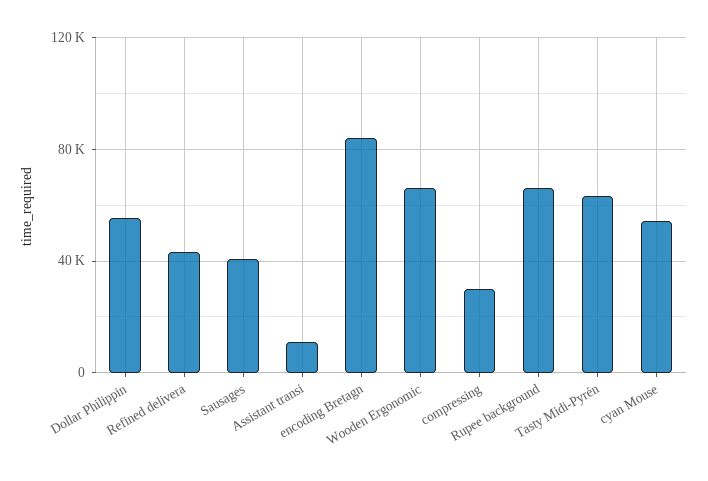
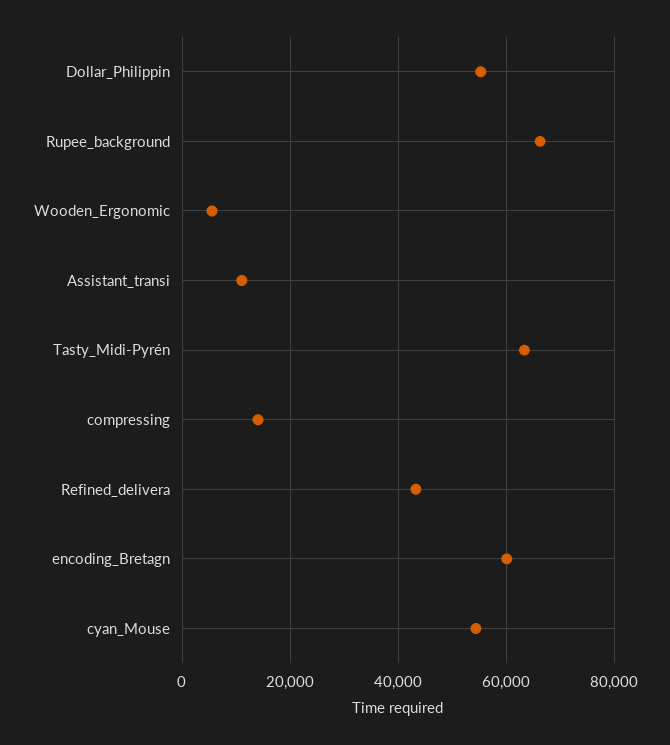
Sausages: 40000 -> none
encoding Bretagn: 85000 -> 60000
Wooden Ergonomic: 65000 -> 6000
compressing: 30000 -> 14000

